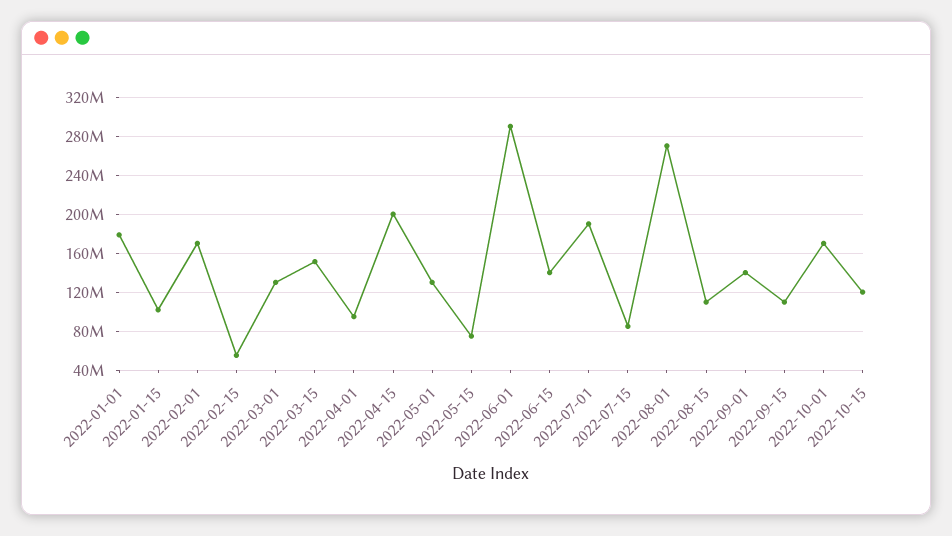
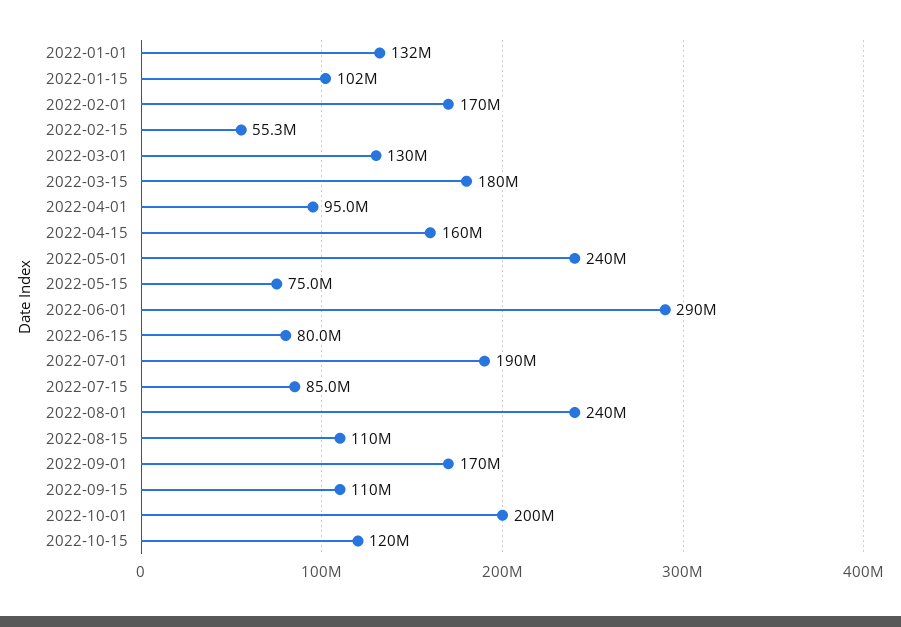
2022-01-01: 180000000 -> 132000000
2022-03-15: 150000000 -> 180000000
2022-04-15: 200000000 -> 160000000
2022-05-01: 130000000 -> 240000000
2022-06-15: 140000000 -> 80000000
2022-08-01: 270000000 -> 240000000
2022-09-01: 140000000 -> 170000000
2022-10-01: 170000000 -> 200000000

